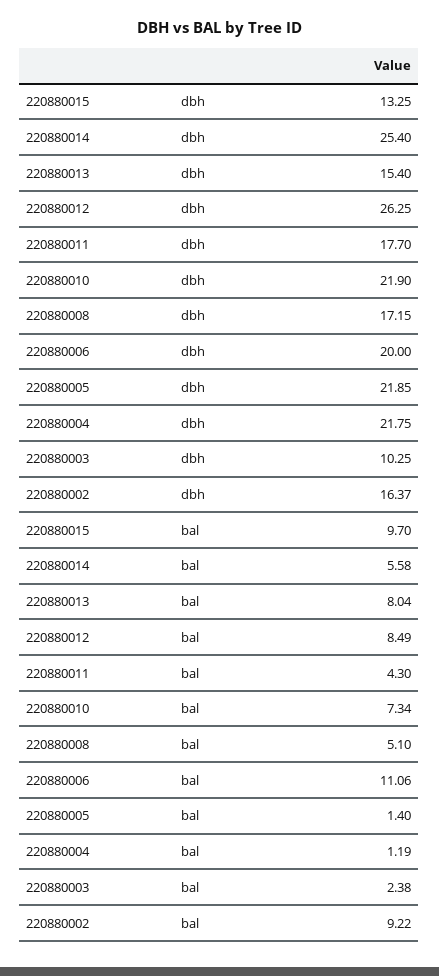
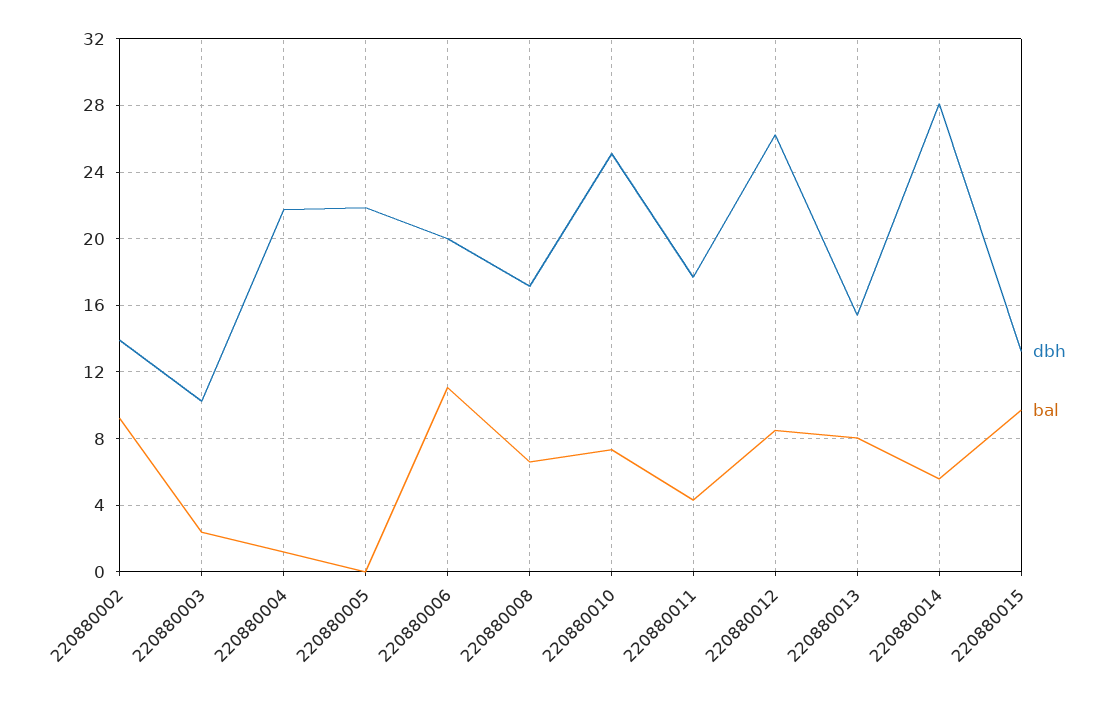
dbh, 220880014: 25.4 -> 28
dbh, 220880010: 21.9 -> 25
dbh, 220880002: 16.37 -> 14
bal, 220880008: 5.1 -> 6.5
bal, 220880005: 1.4 -> 0

